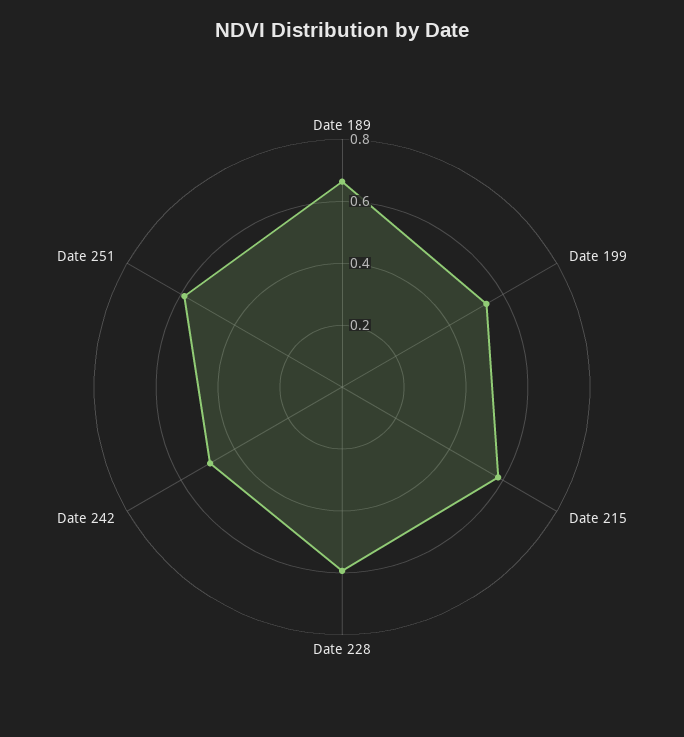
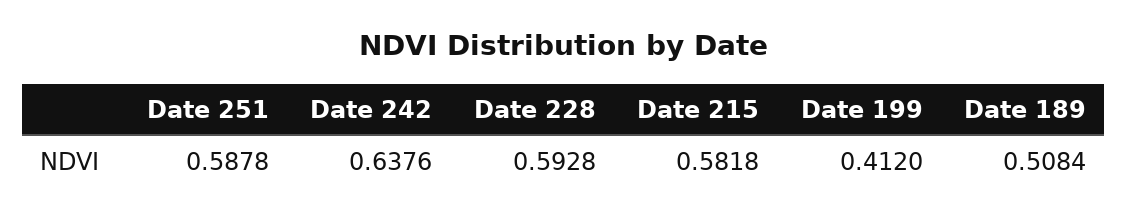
Date 189: 0.65 -> 0.5084
Date 199: 0.55 -> 0.412
Date 242: 0.5 -> 0.6376

